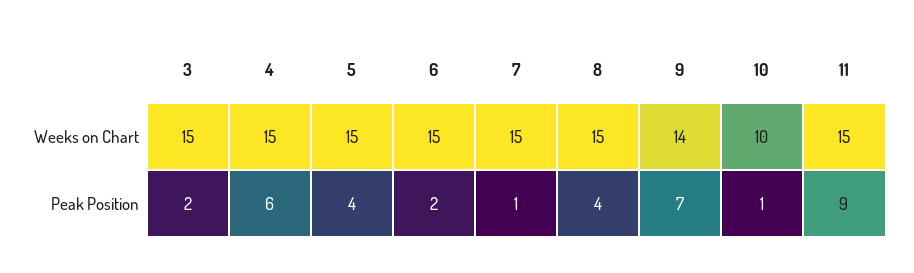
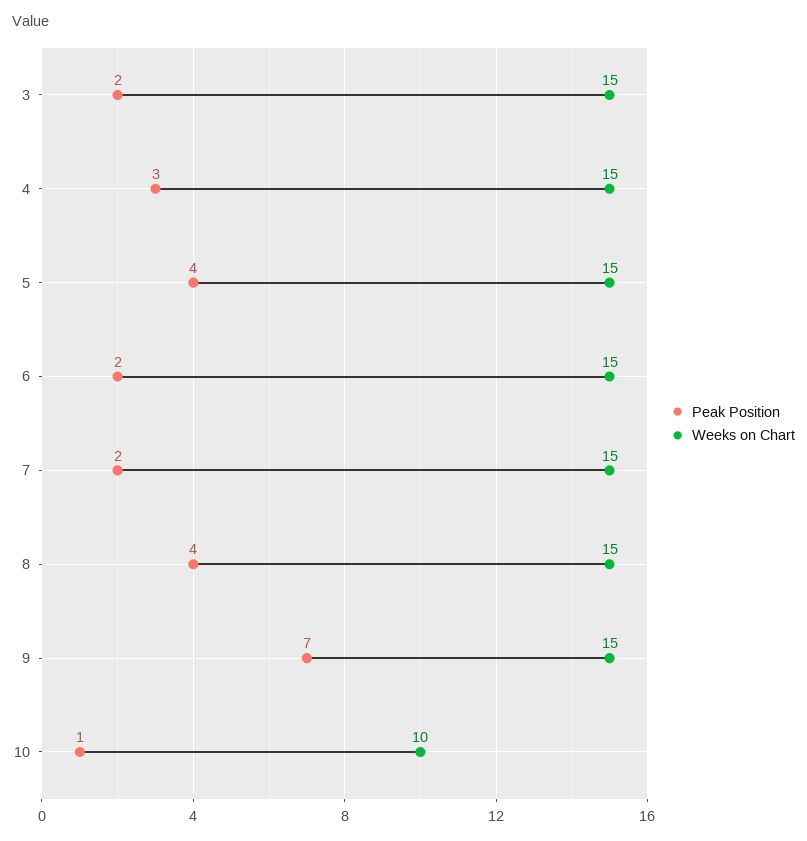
Weeks on Chart, 9: 14 -> 15
Weeks on Chart, 11: 15 -> none
Peak Position, 4: 6 -> 3
Peak Position, 7: 1 -> 2
Peak Position, 11: 9 -> none

